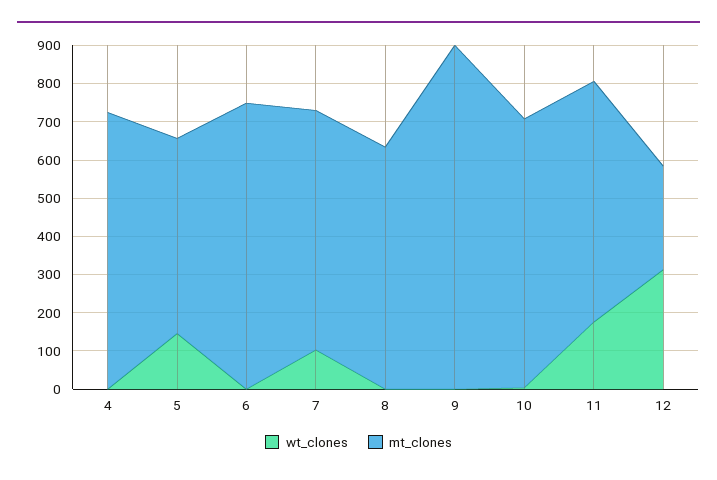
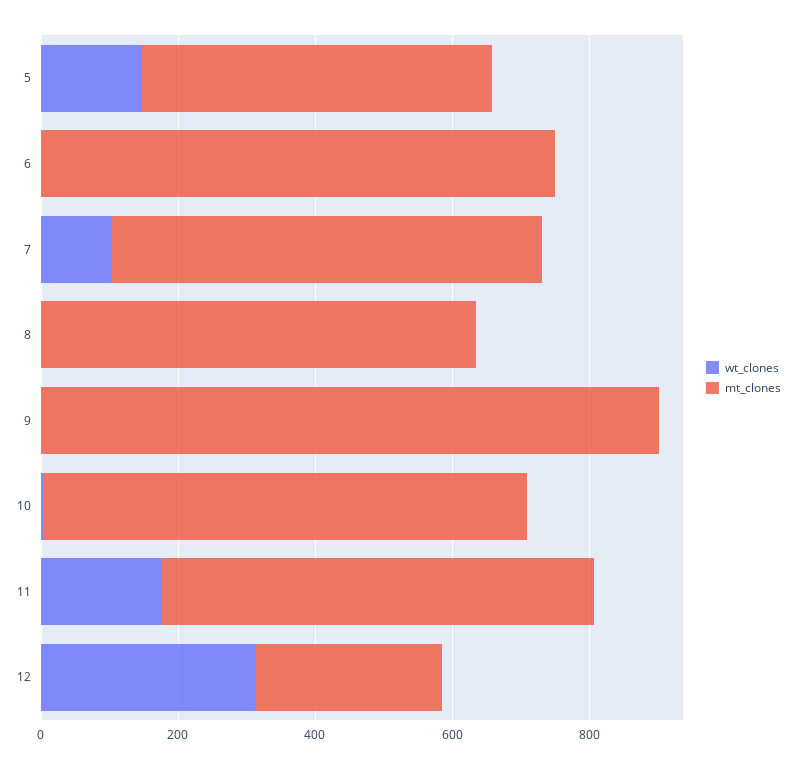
wt_clones, 4: 0 -> none
mt_clones, 4: 725 -> none

